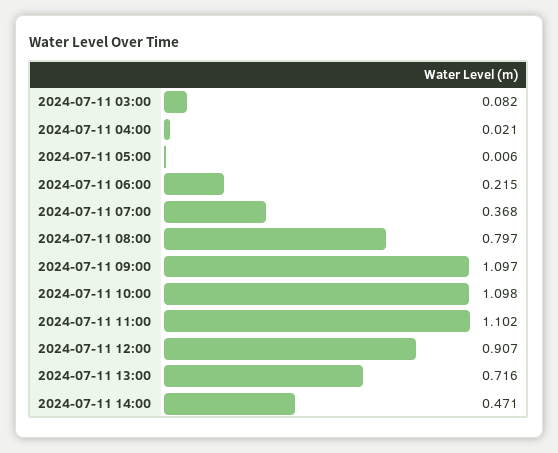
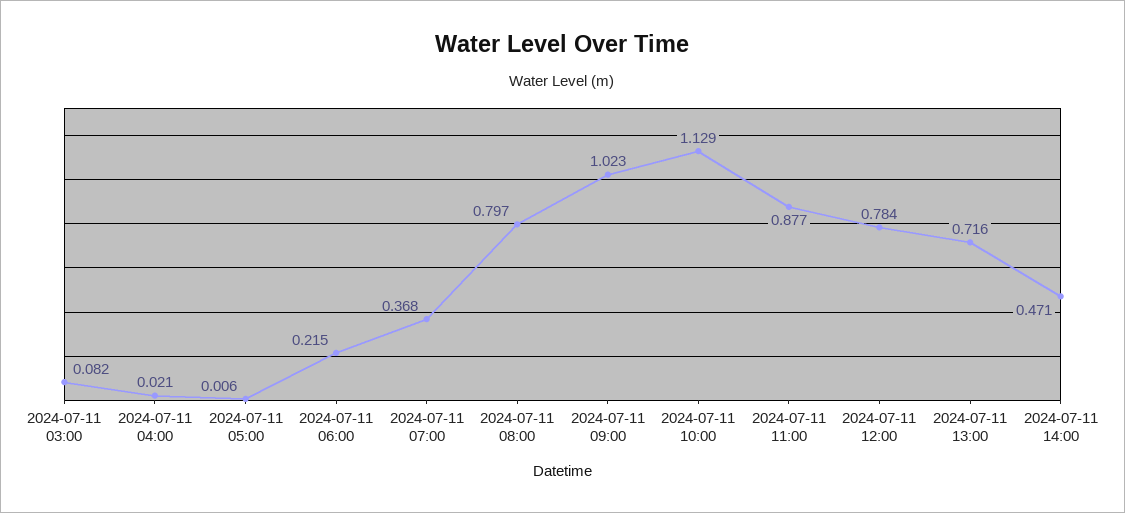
2024-07-11 09:00: 1.097 -> 1.023
2024-07-11 10:00: 1.098 -> 1.129
2024-07-11 11:00: 1.102 -> 0.877
2024-07-11 12:00: 0.907 -> 0.784

